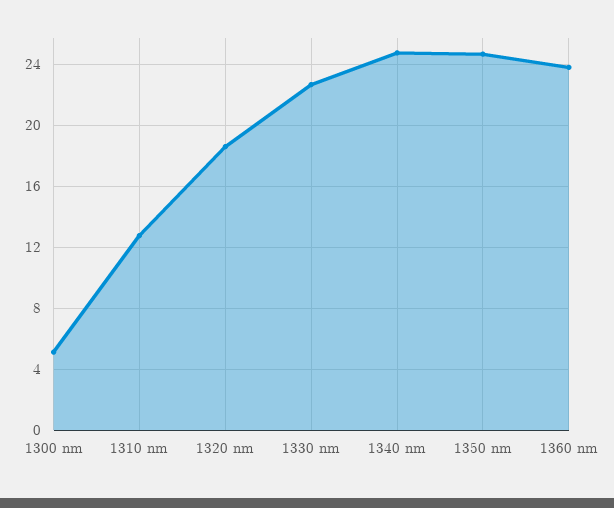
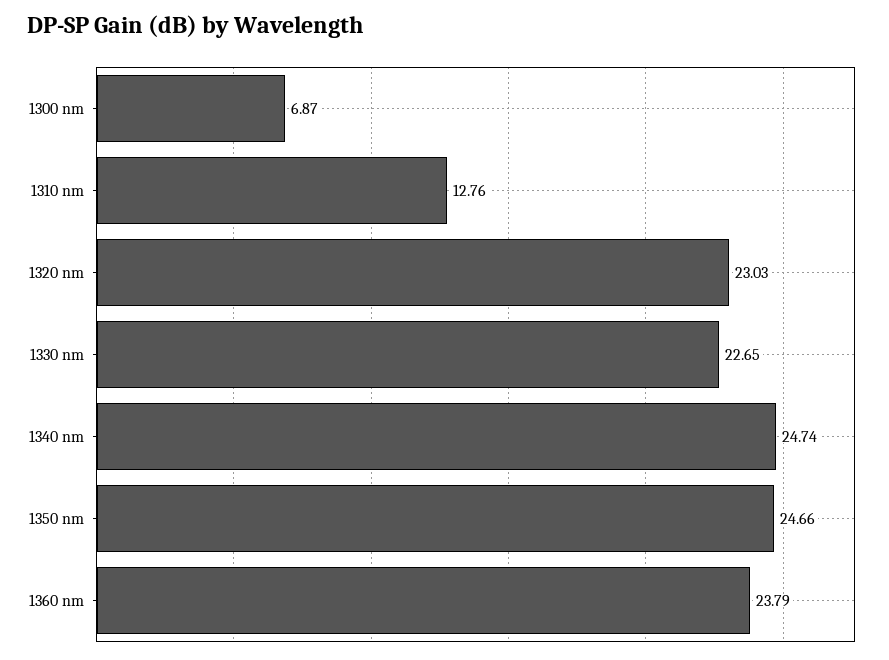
1300 nm: 5 -> 6.87
1320 nm: 18.5 -> 23.03

